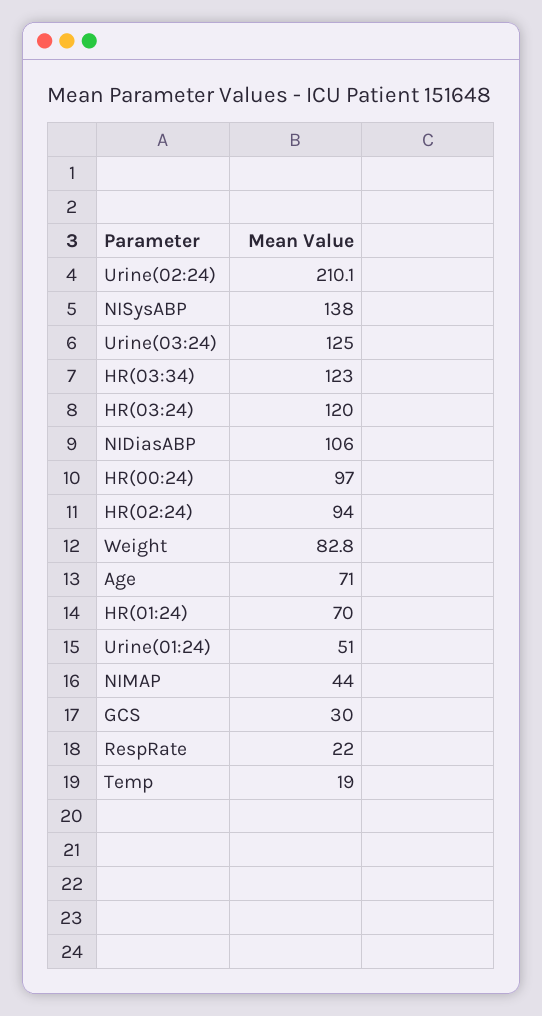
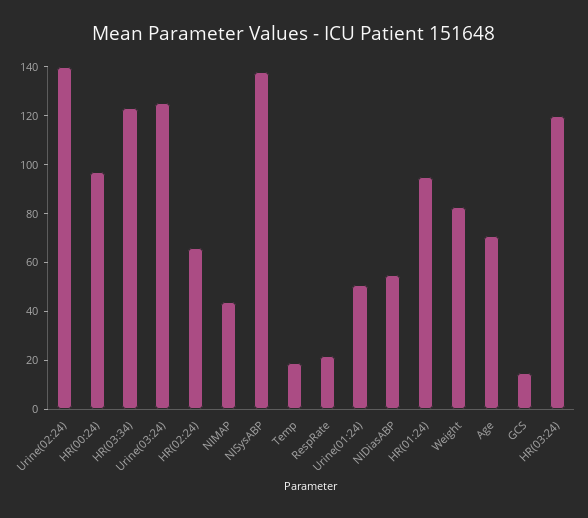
Urine(02:24): 210.1 -> 140
NIDiasABP: 106 -> 55
HR(02:24): 94 -> 65
HR(01:24): 70 -> 95
GCS: 30 -> 15

